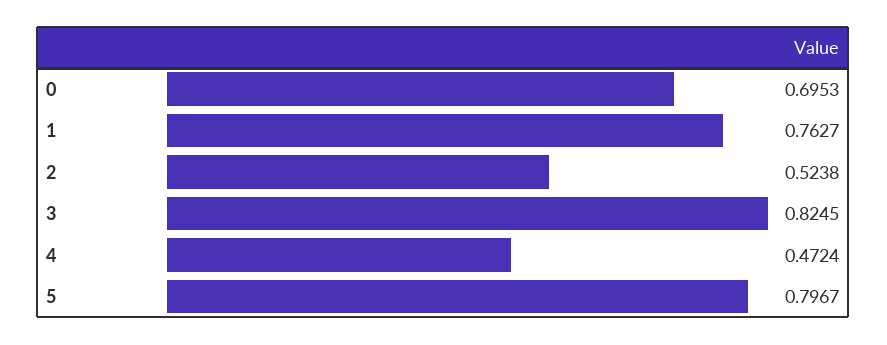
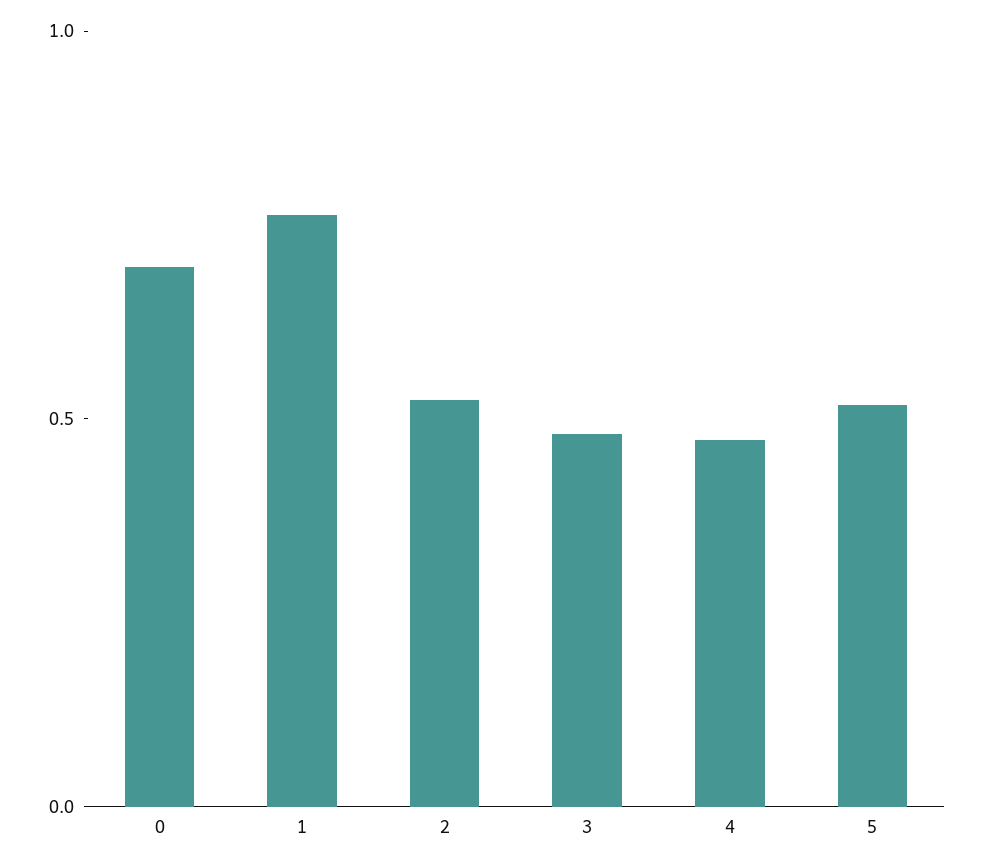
3: 0.8245 -> 0.5
5: 0.7967 -> 0.5

